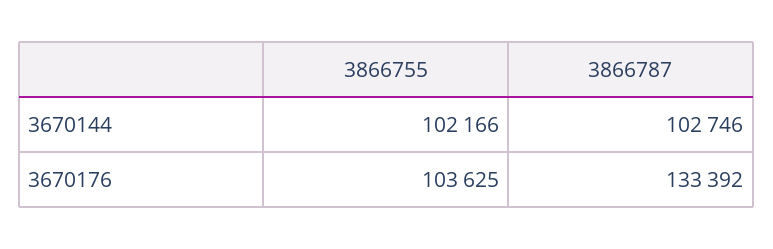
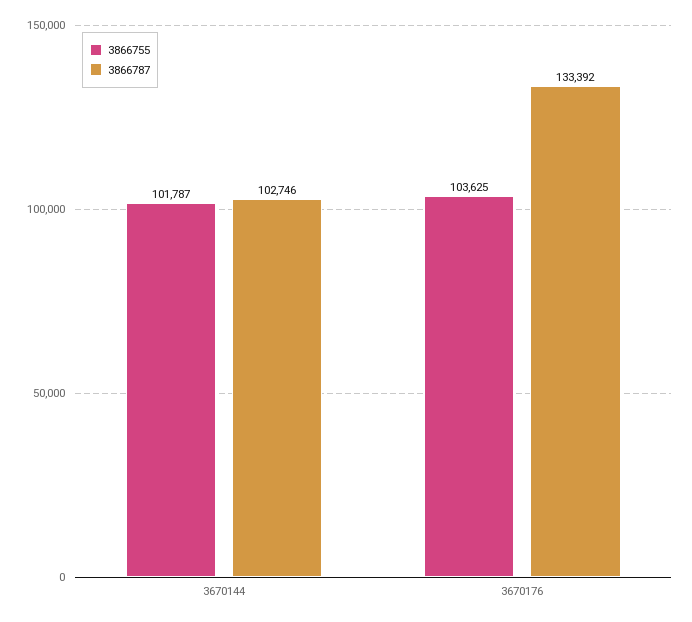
3866755, 3670144: 102166 -> 101787

